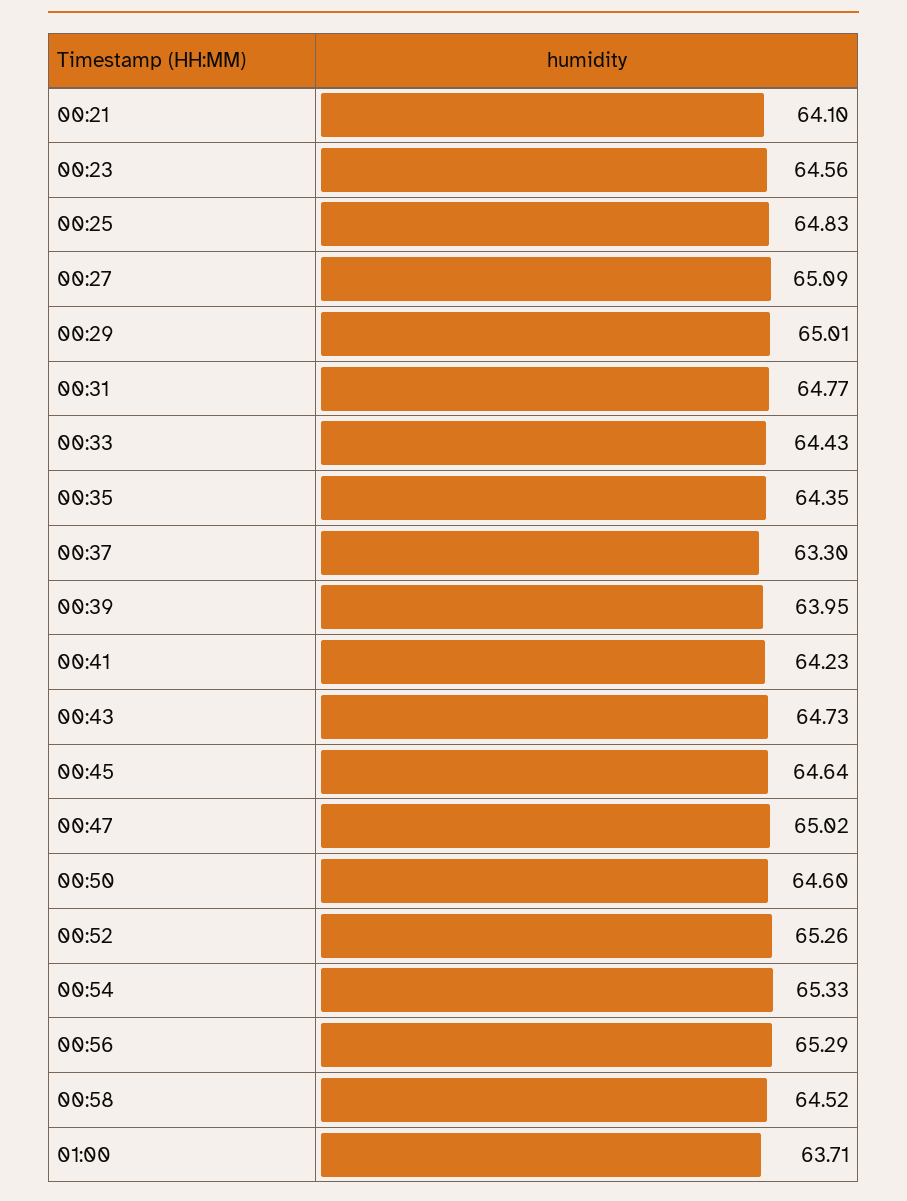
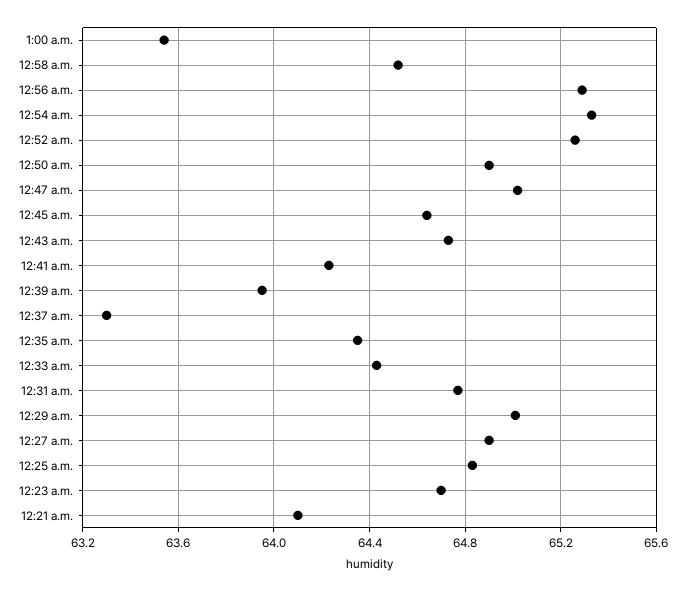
00:23: 64.56 -> 64.7
00:27: 65.09 -> 64.9
00:50: 64.6 -> 64.9
01:00: 63.71 -> 63.55

